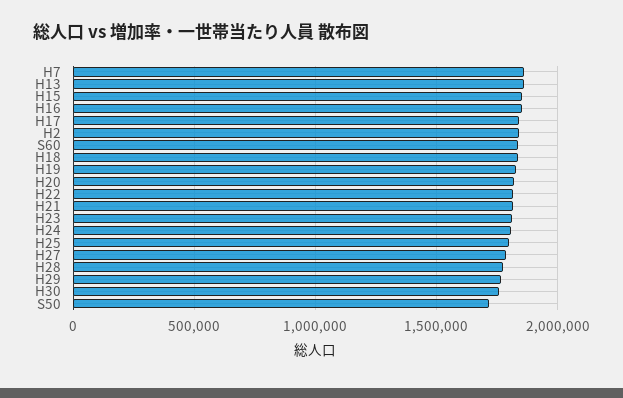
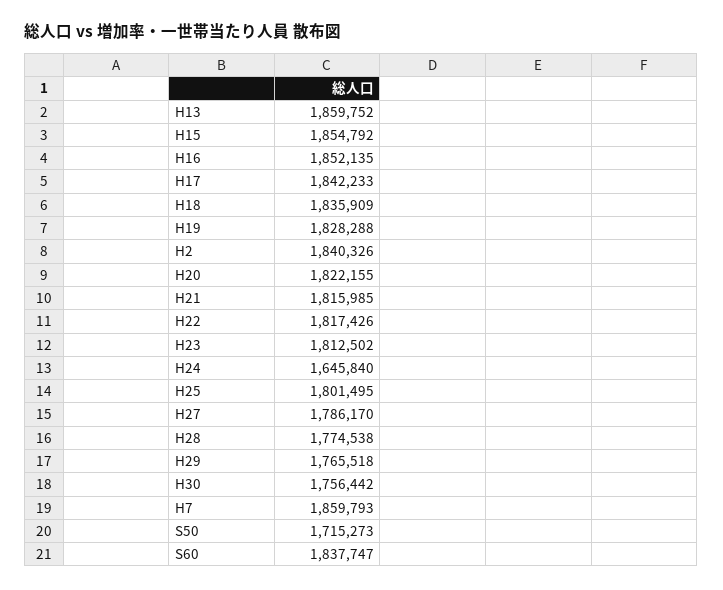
H24: 1800000 -> 1645840

